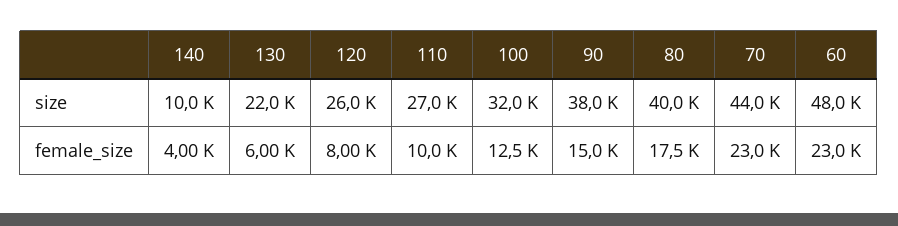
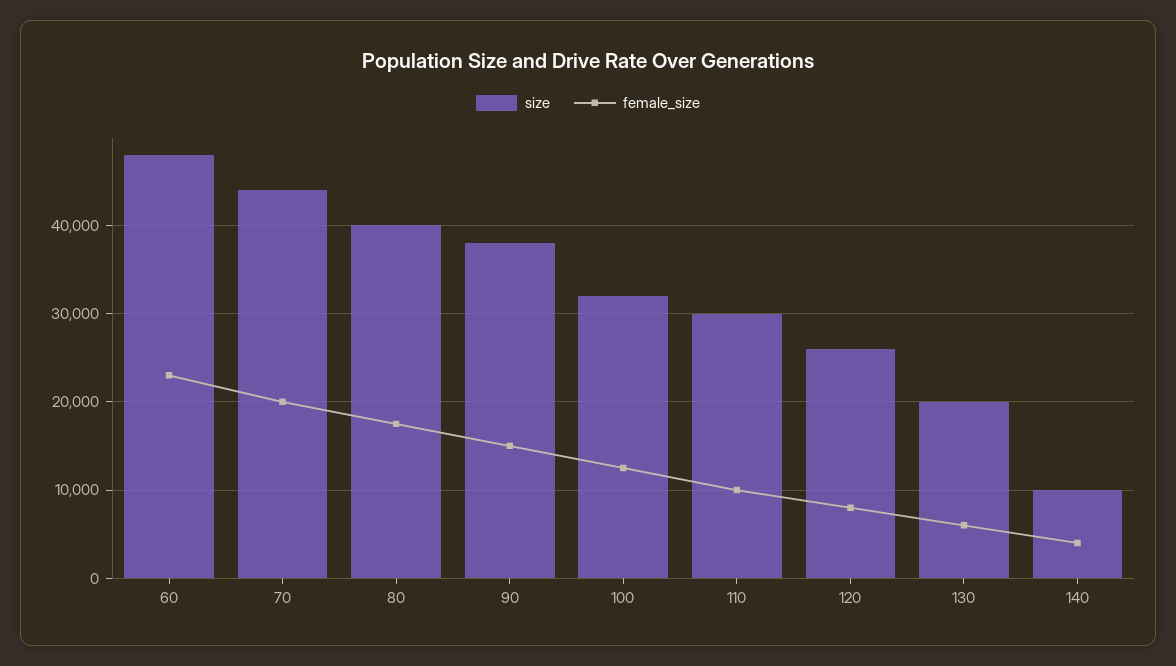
size, 130: 22000 -> 20000
size, 110: 27000 -> 30000
female_size, 70: 23000 -> 20000

